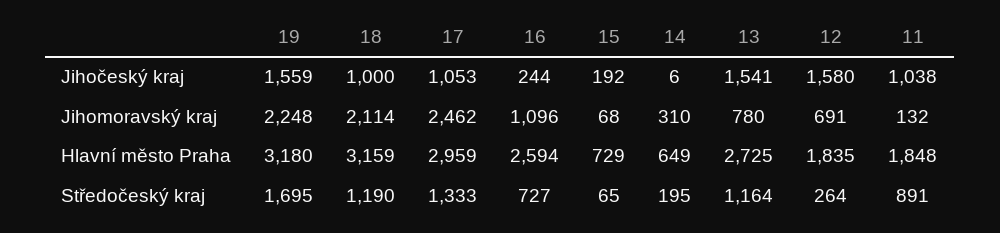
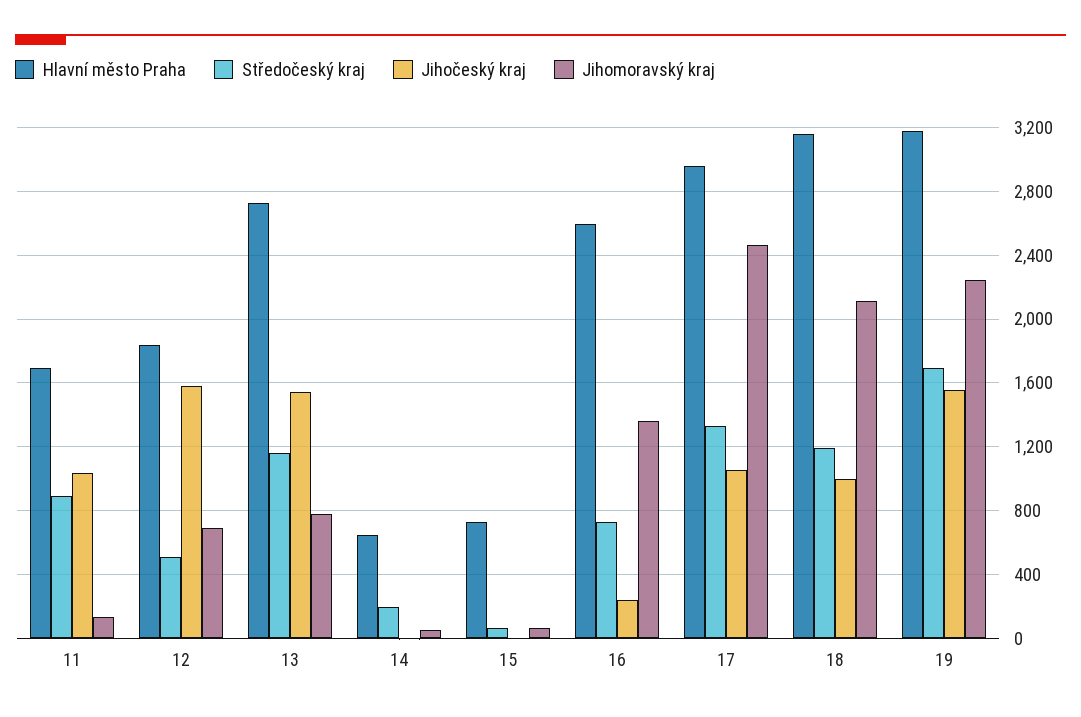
Jihočeský kraj, 15: 192 -> 0
Jihomoravský kraj, 16: 1096 -> 1350
Jihomoravský kraj, 14: 310 -> 50
Hlavní město Praha, 11: 1848 -> 1700
Středočeský kraj, 12: 264 -> 500

